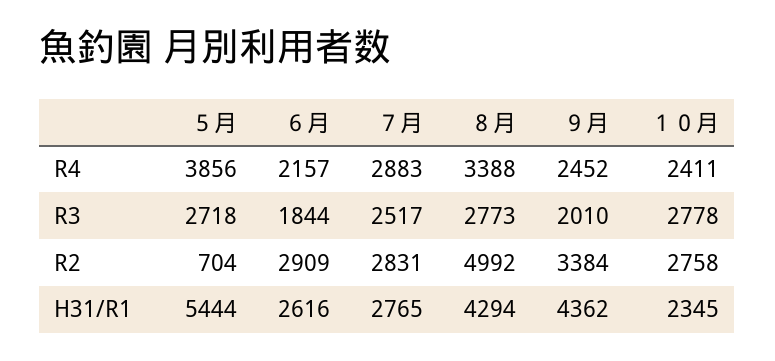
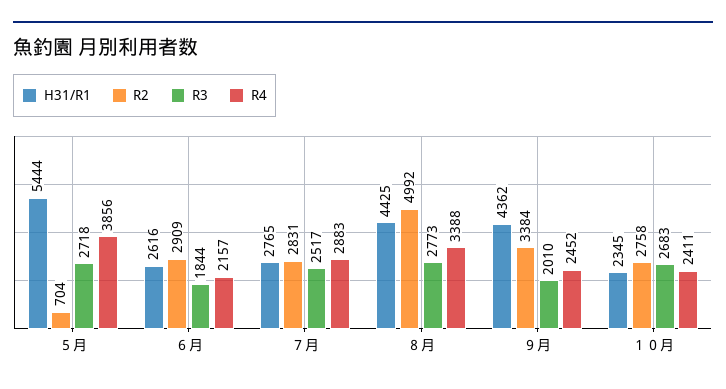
R3, １０月: 2778 -> 2683
H31/R1, ８月: 4294 -> 4425

